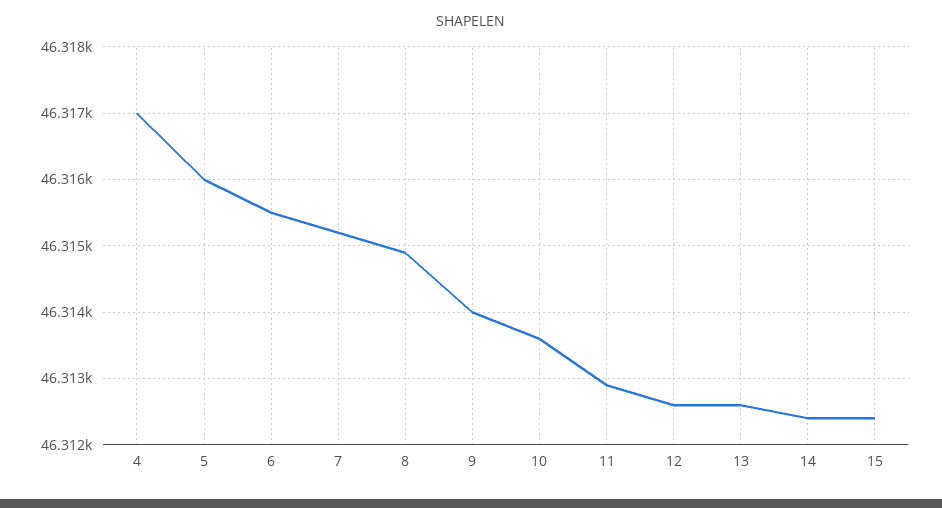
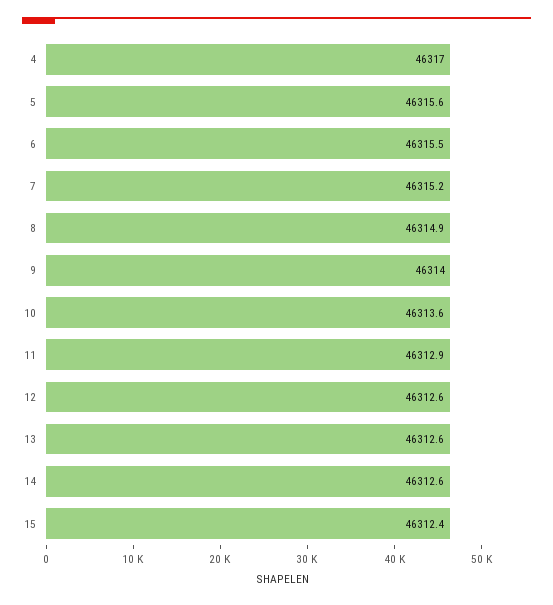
5: 46316 -> 46315.6
14: 46312.4 -> 46312.6

